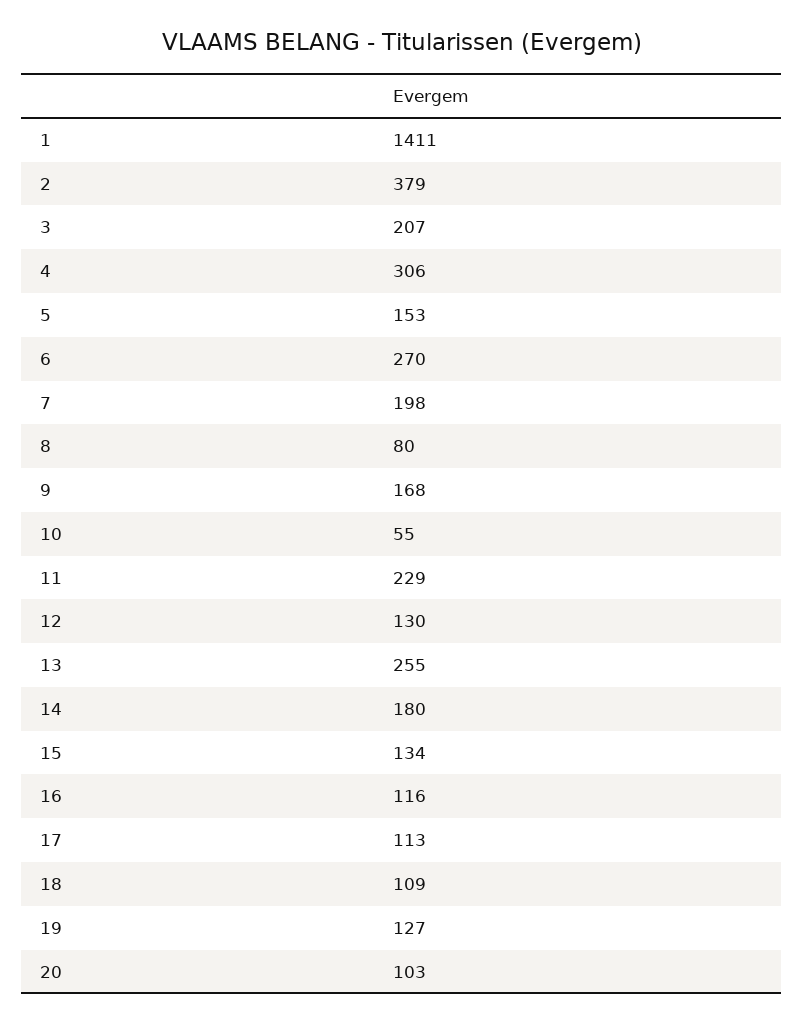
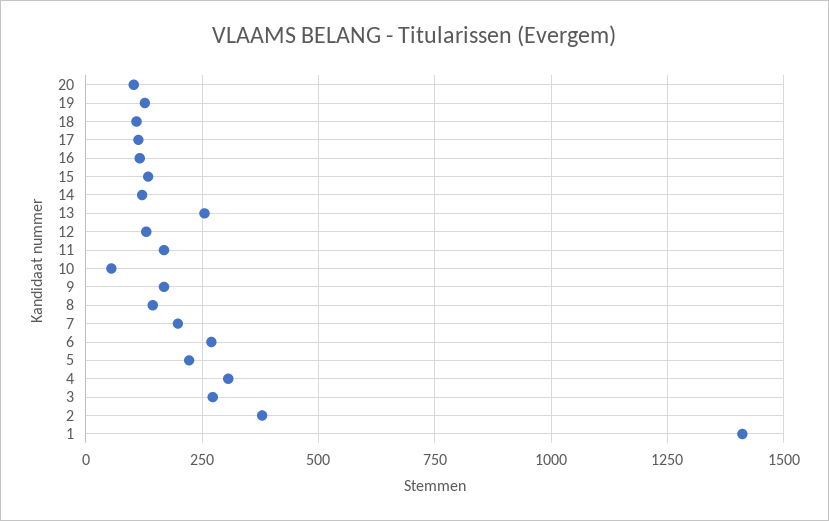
3: 207 -> 275
5: 153 -> 225
8: 80 -> 150
11: 229 -> 175
14: 180 -> 125

